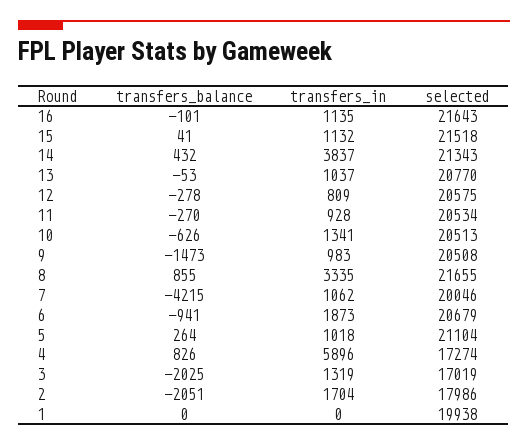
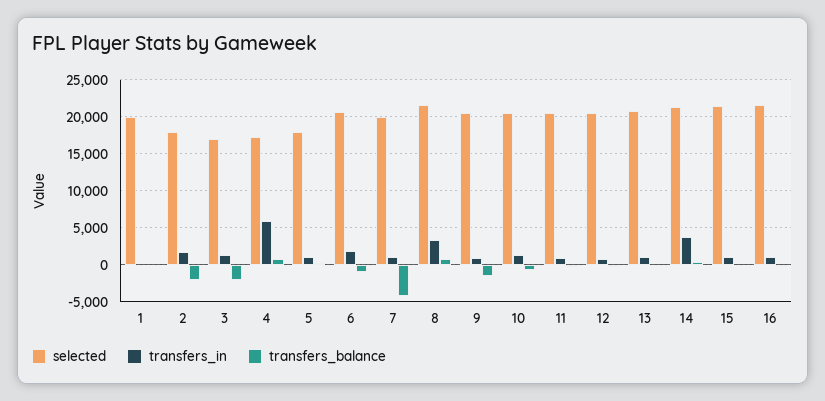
selected, 5: 21104 -> 18000

